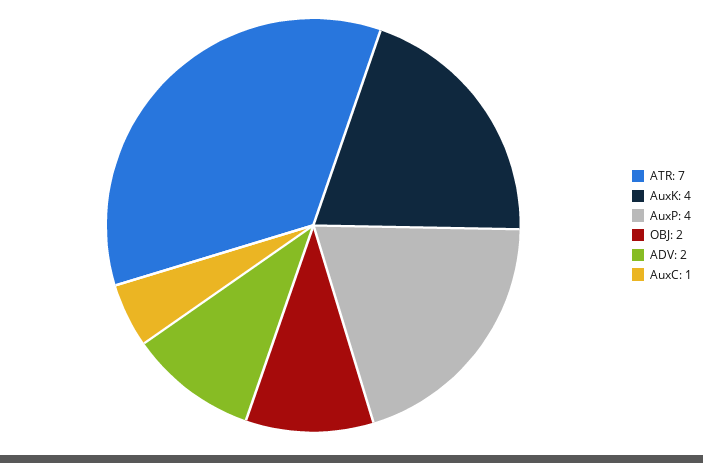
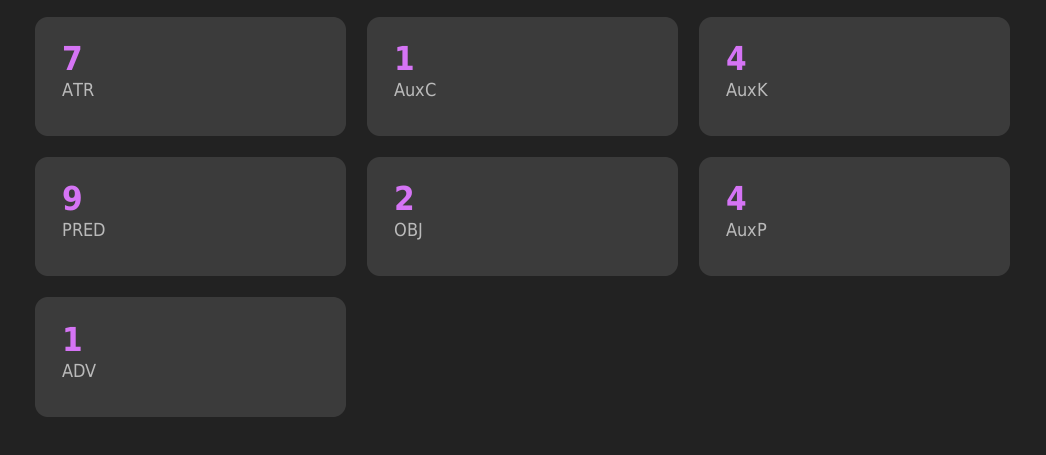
ADV: 2 -> 1
PRED: none -> 9

